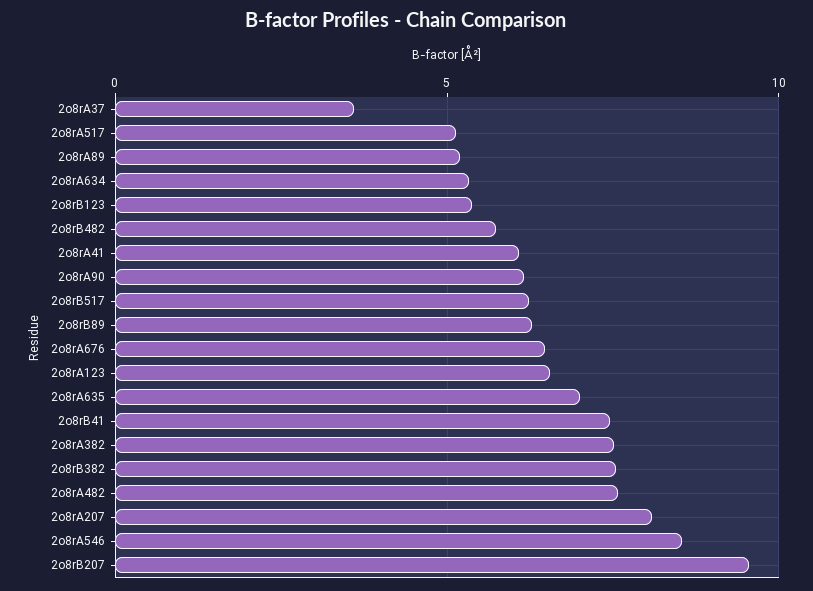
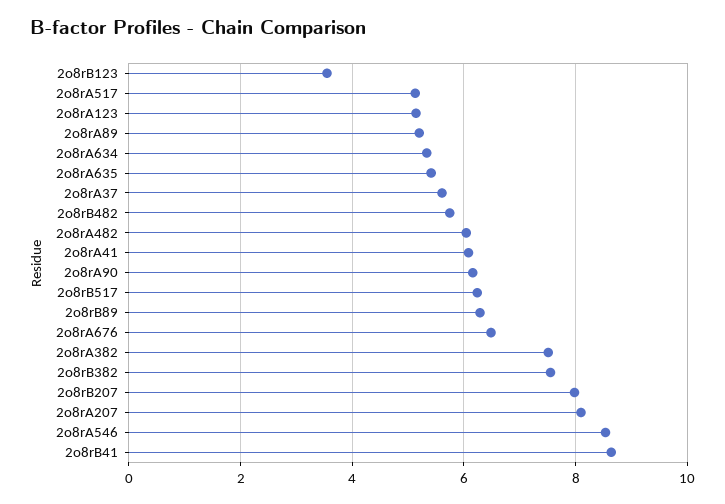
2o8rA37: 3.5 -> 5.6
2o8rB123: 5.5 -> 3.6
2o8rA123: 6.5 -> 5.2
2o8rA635: 7 -> 5.4
2o8rB41: 7.5 -> 8.6
2o8rA482: 7.5 -> 6
2o8rB207: 9.5 -> 8

